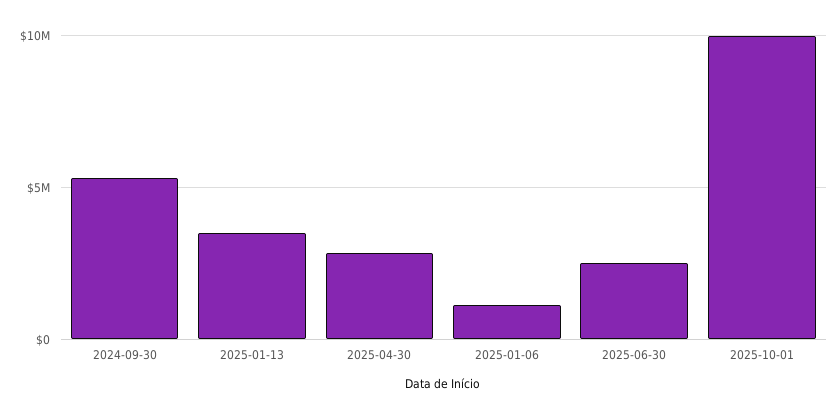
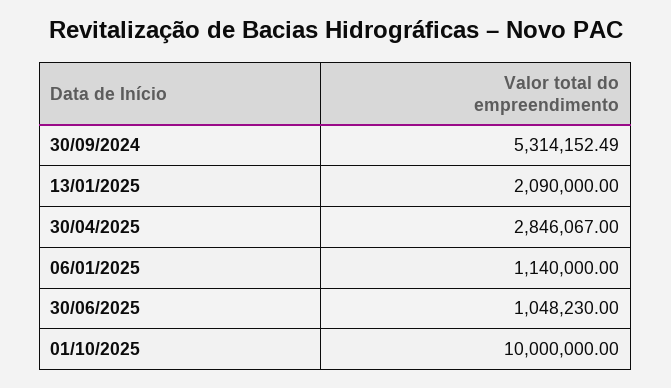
2025-01-13: 3500000 -> 2090000
2025-06-30: 2500000 -> 1048230

